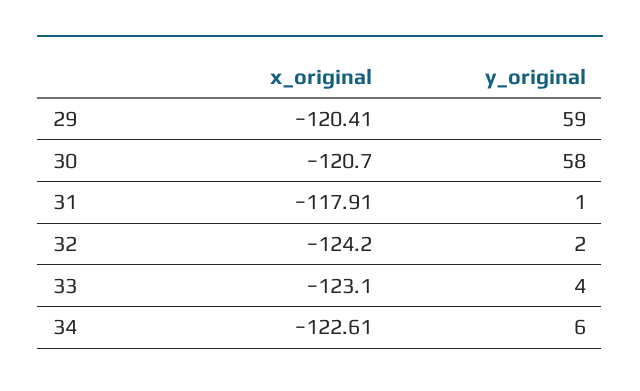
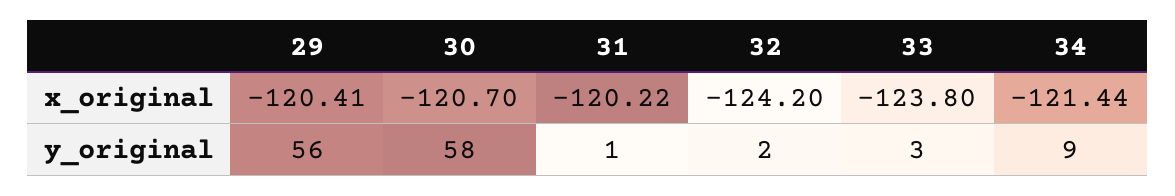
y_original, 29: 59 -> 56
x_original, 31: -117.91 -> -120.22
x_original, 33: -123.1 -> -123.8
y_original, 33: 4 -> 3
x_original, 34: -122.61 -> -121.44
y_original, 34: 6 -> 9

